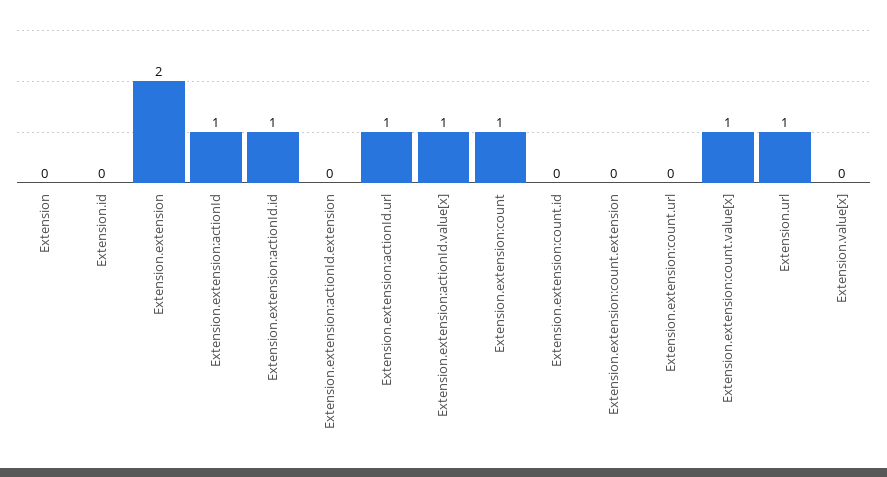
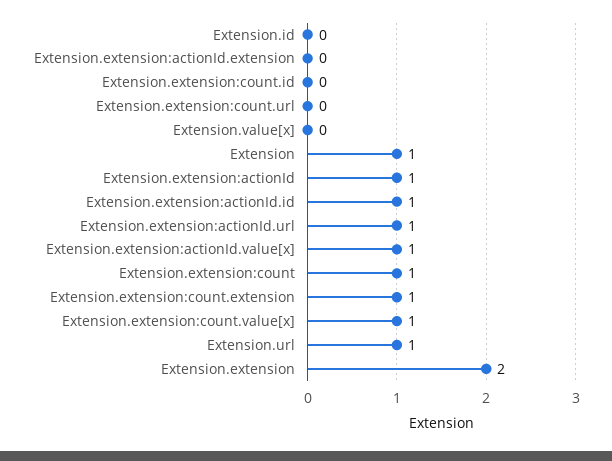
Extension: 0 -> 1
Extension.extension:count.extension: 0 -> 1

